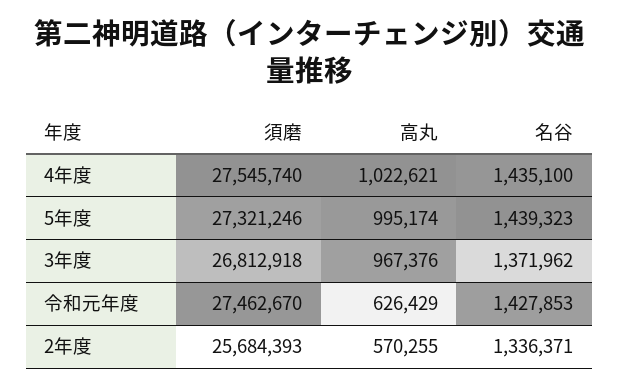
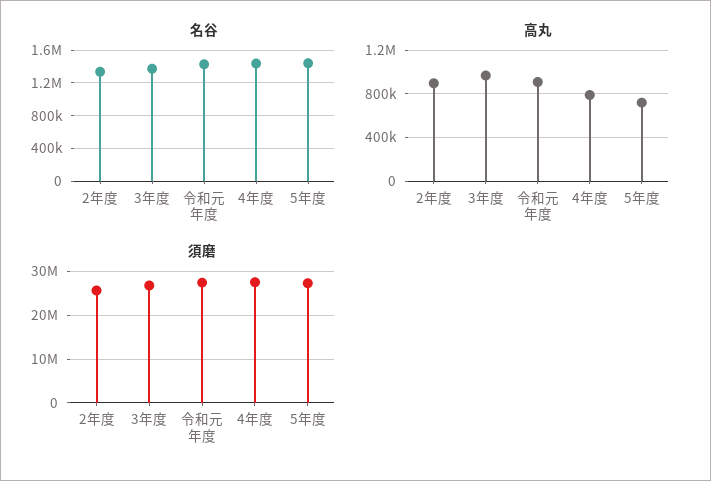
高丸, 4年度: 1022621 -> 800000
高丸, 5年度: 995174 -> 700000
高丸, 令和元年度: 626429 -> 900000
高丸, 2年度: 570255 -> 900000

